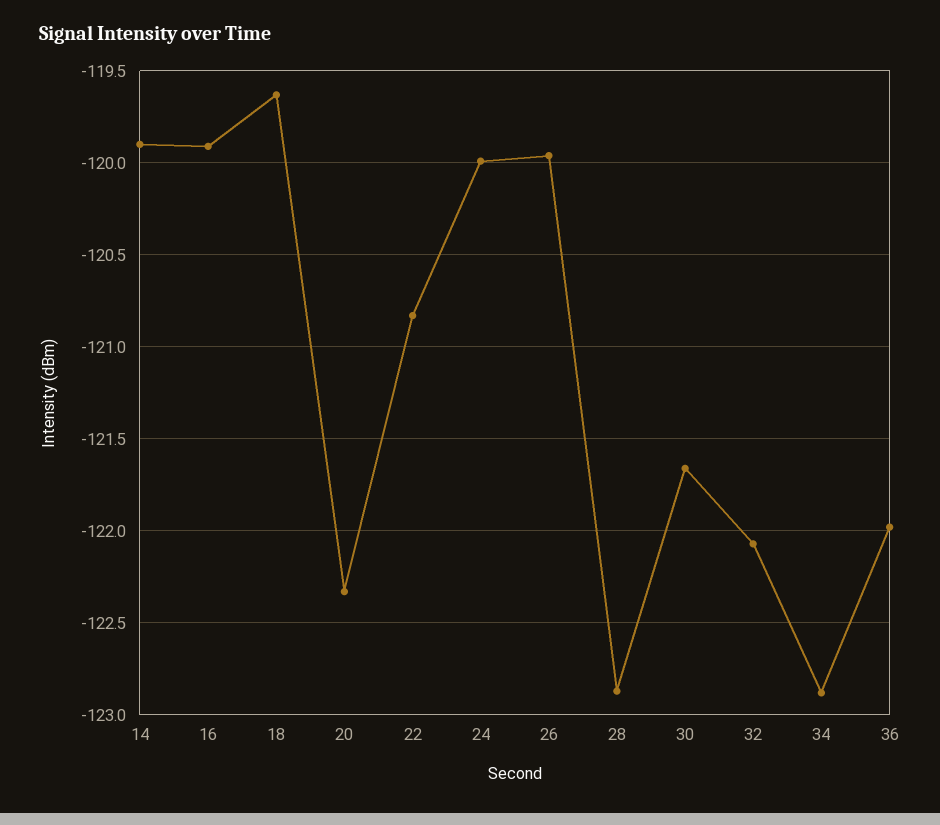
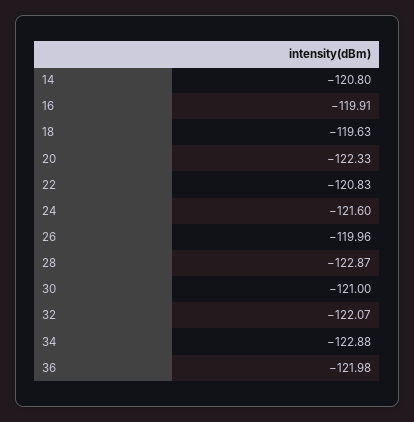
14: -119.9 -> -120.8
24: -120 -> -121.6
30: -121.65 -> -121

